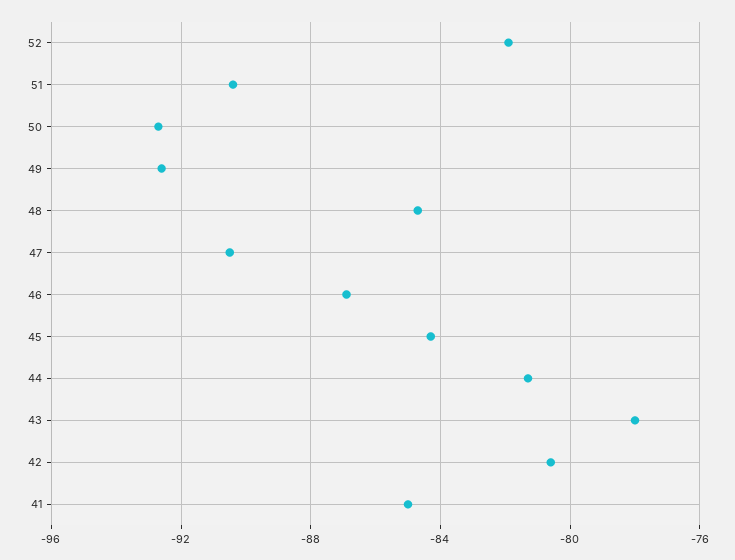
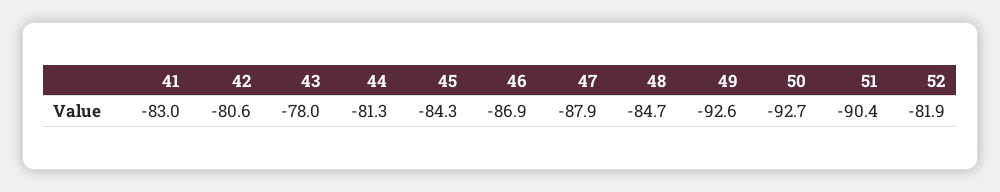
47: -90.5 -> -87.9
41: -85 -> -83

